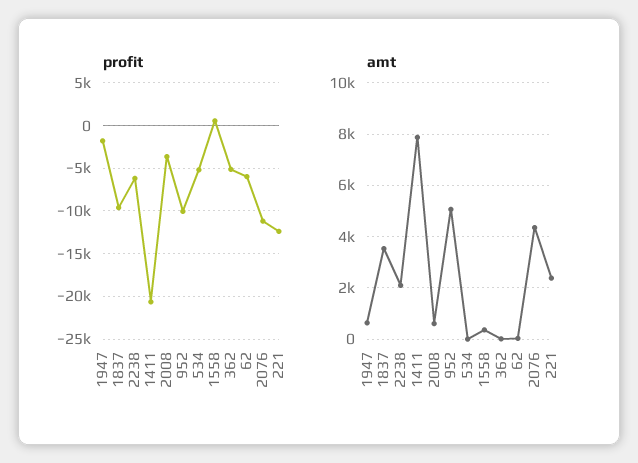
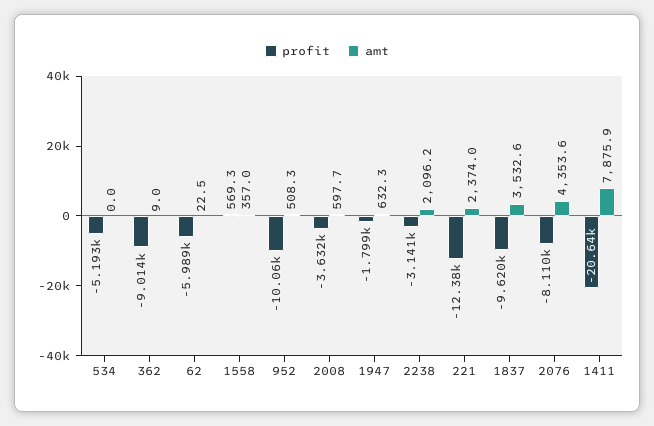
profit, 2238: -6000 -> -3141
profit, 362: -5000 -> -9014
profit, 2076: -11000 -> -8110
amt, 952: 5000 -> 508.3

